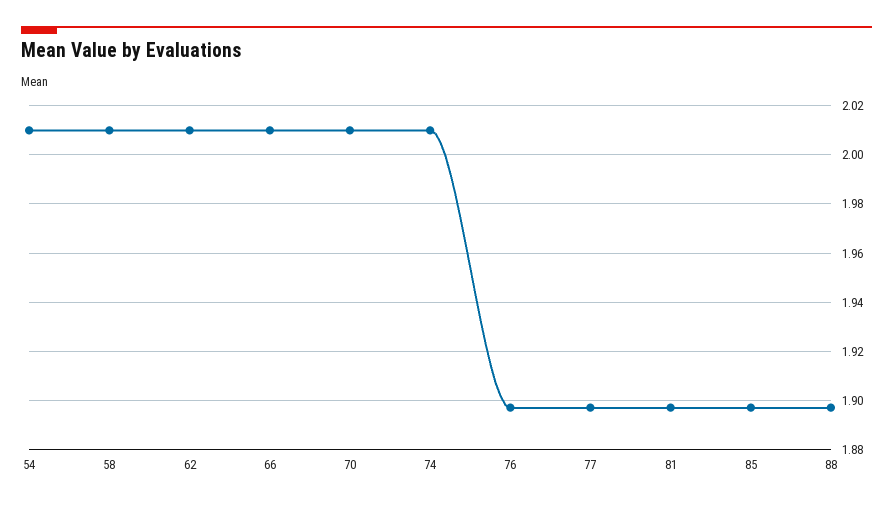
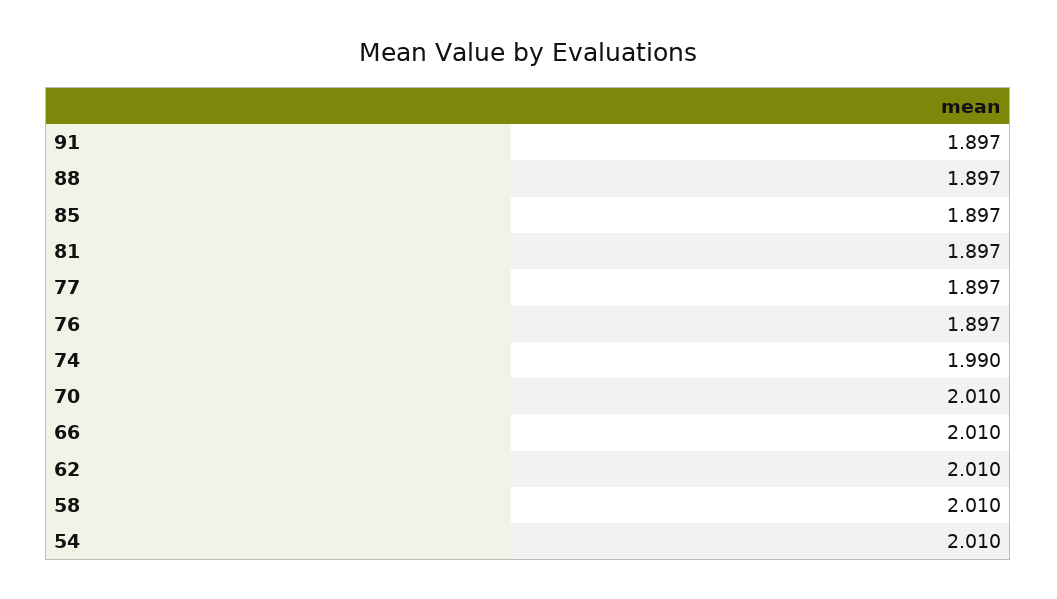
74: 2.01 -> 1.99
91: none -> 1.897

